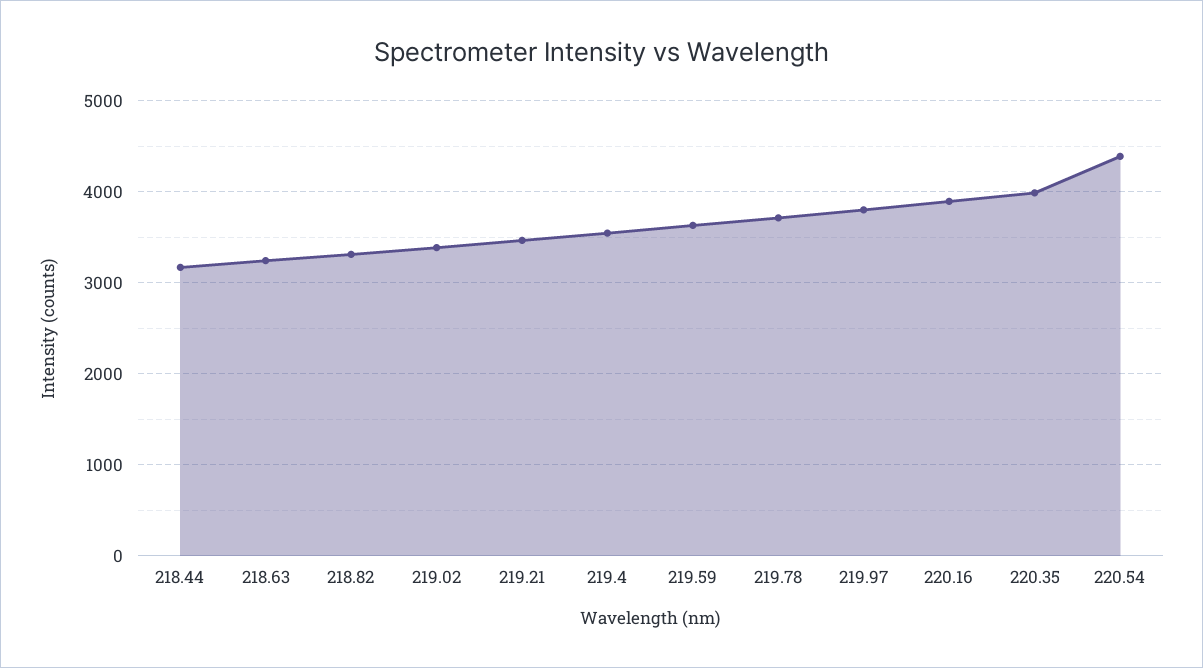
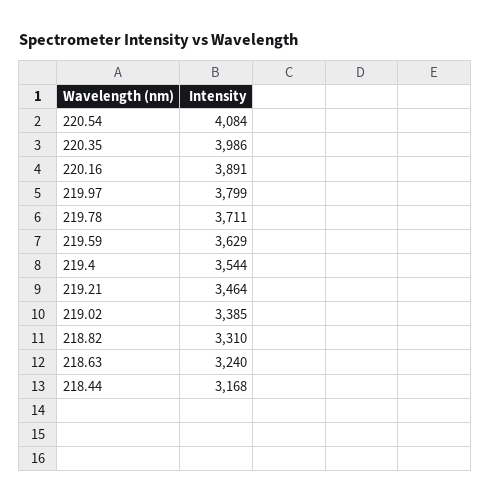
220.54: 4400 -> 4084

